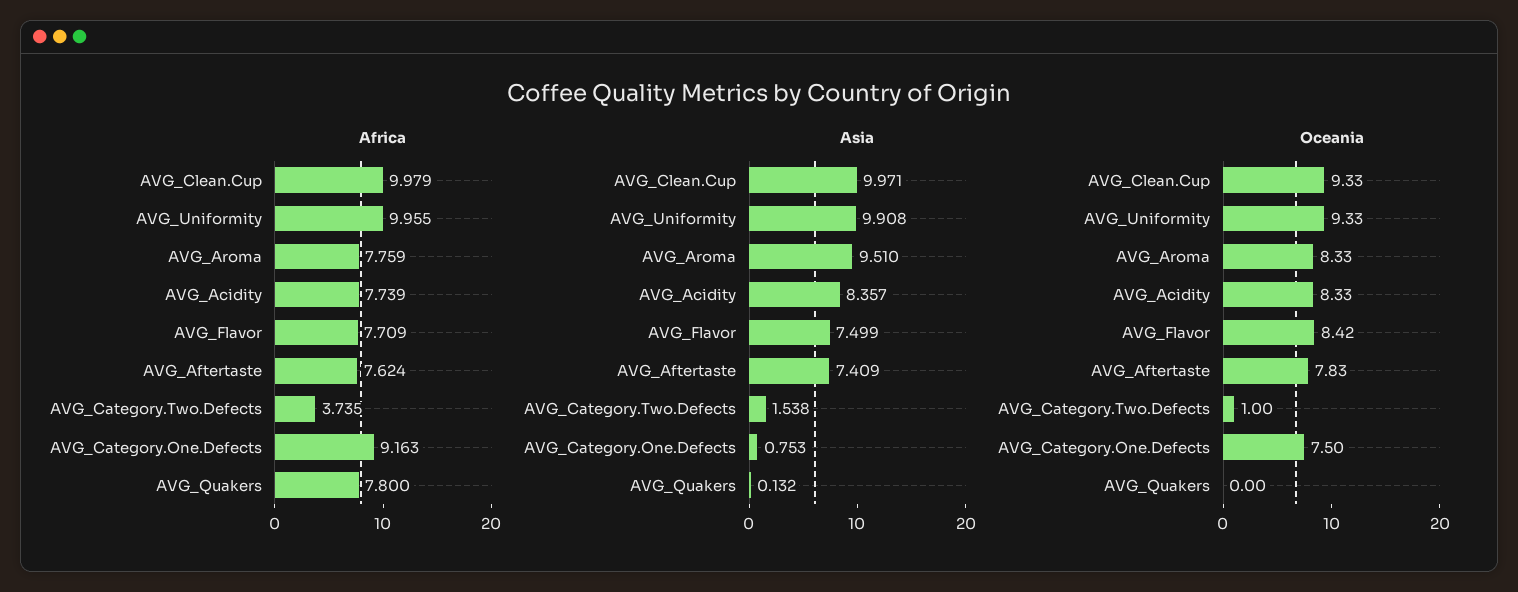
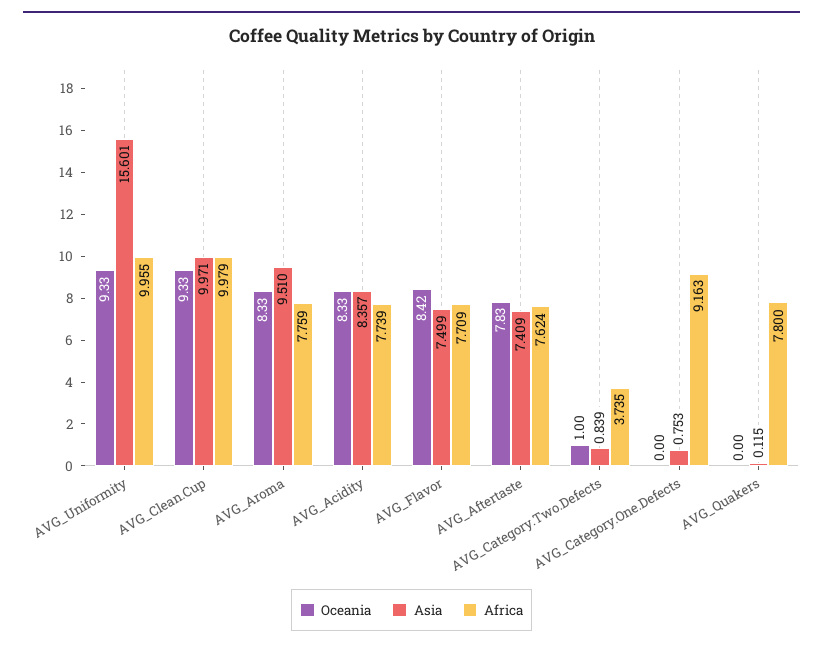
Asia, AVG_Uniformity: 9.908 -> 15.601
Asia, AVG_Category.Two.Defects: 1.538 -> 0.839
Asia, AVG_Quakers: 0.132 -> 0.115
Oceania, AVG_Category.One.Defects: 7.5 -> 0

